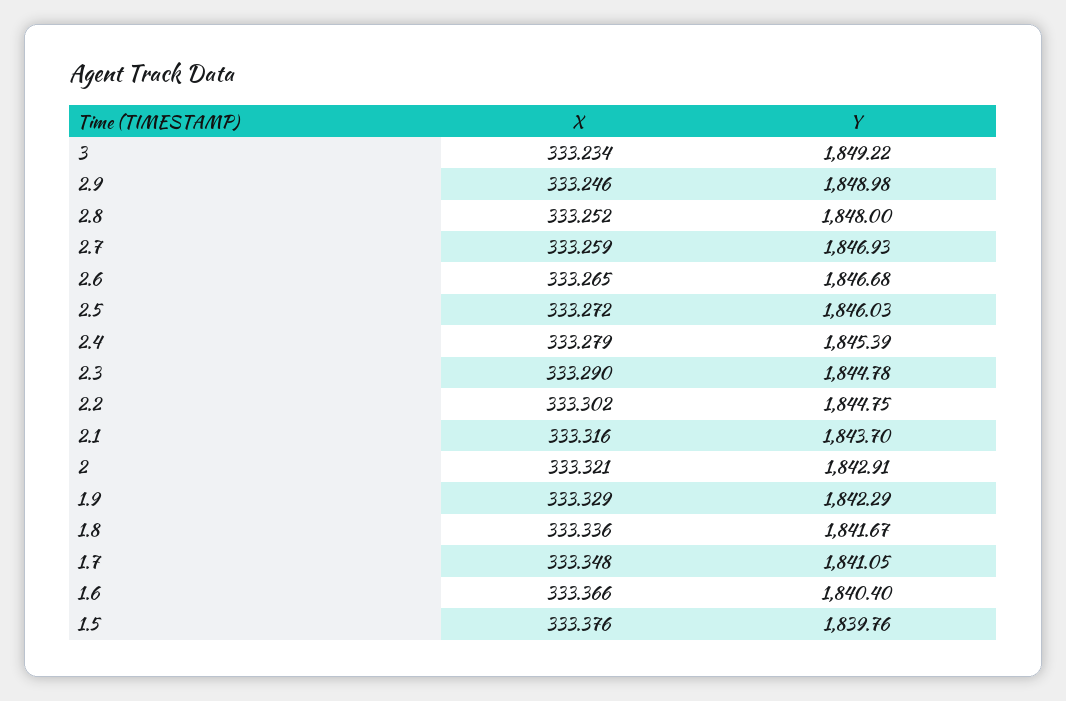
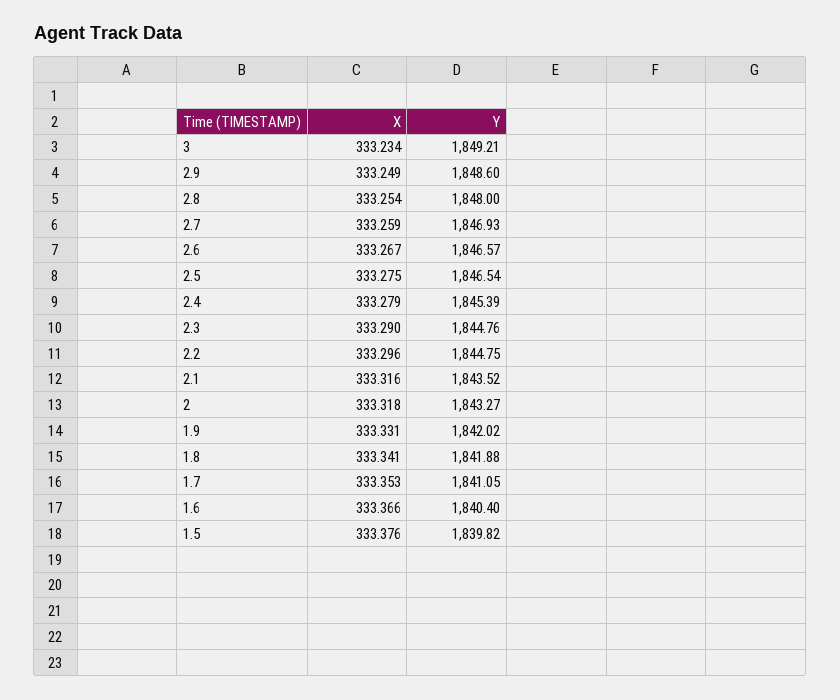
Y, 3: 1849.22 -> 1849.21
X, 2.9: 333.246 -> 333.249
Y, 2.9: 1848.98 -> 1848.6
X, 2.8: 333.252 -> 333.254
X, 2.6: 333.265 -> 333.267
Y, 2.6: 1846.68 -> 1846.57
X, 2.5: 333.272 -> 333.275
Y, 2.5: 1846.03 -> 1846.54
Y, 2.3: 1844.78 -> 1844.76
X, 2.2: 333.302 -> 333.296
Y, 2.1: 1843.7 -> 1843.52
X, 2: 333.321 -> 333.318
Y, 2: 1842.91 -> 1843.27
X, 1.9: 333.329 -> 333.331
Y, 1.9: 1842.29 -> 1842.02
X, 1.8: 333.336 -> 333.341
Y, 1.8: 1841.67 -> 1841.88
X, 1.7: 333.348 -> 333.353
Y, 1.5: 1839.76 -> 1839.82

